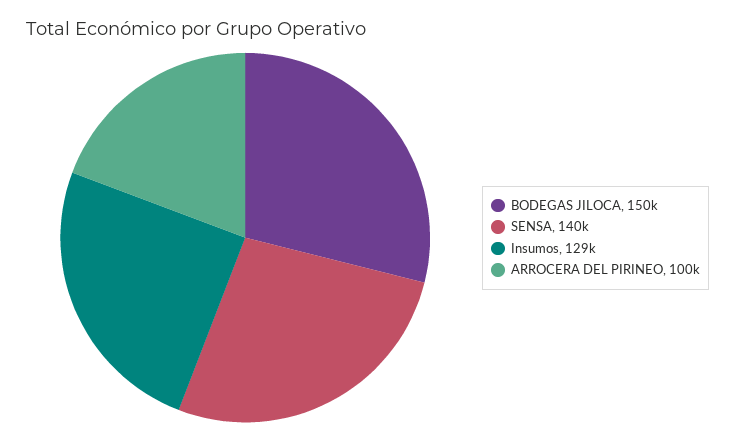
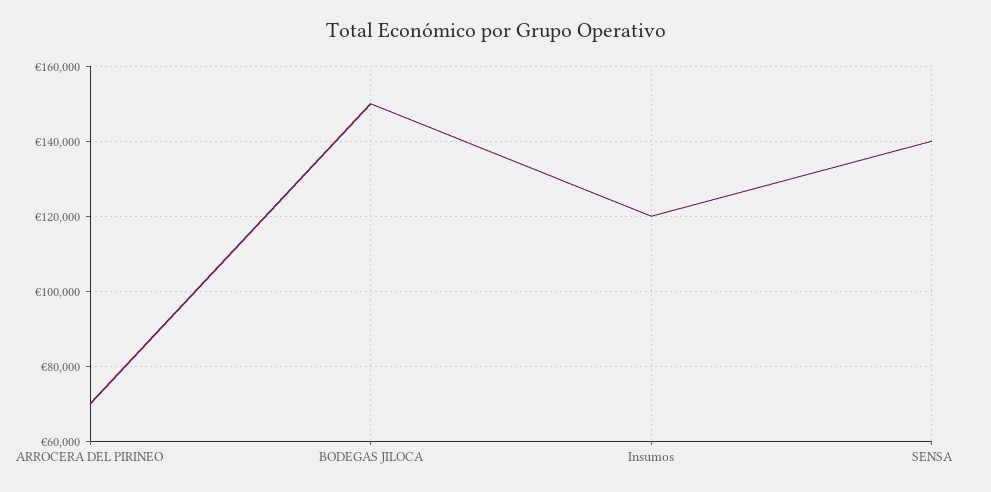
Insumos: 129000 -> 120000
ARROCERA DEL PIRINEO: 100000 -> 70000

